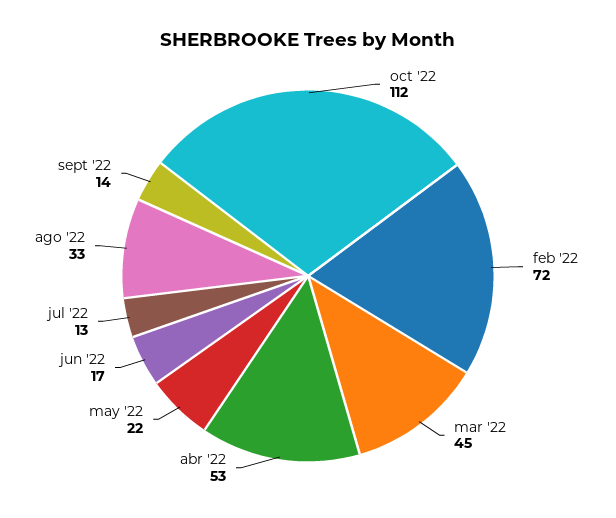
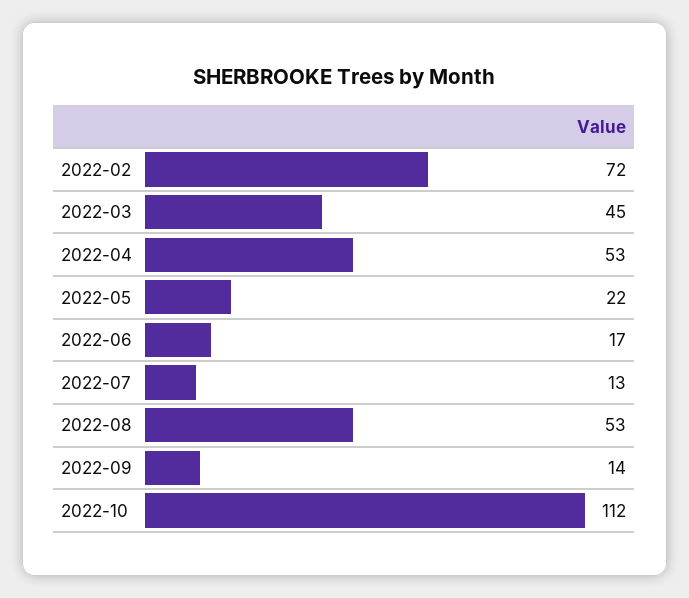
ago '22: 33 -> 53

